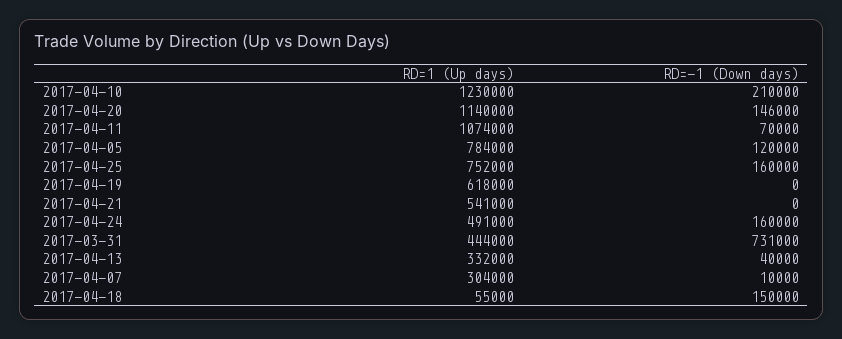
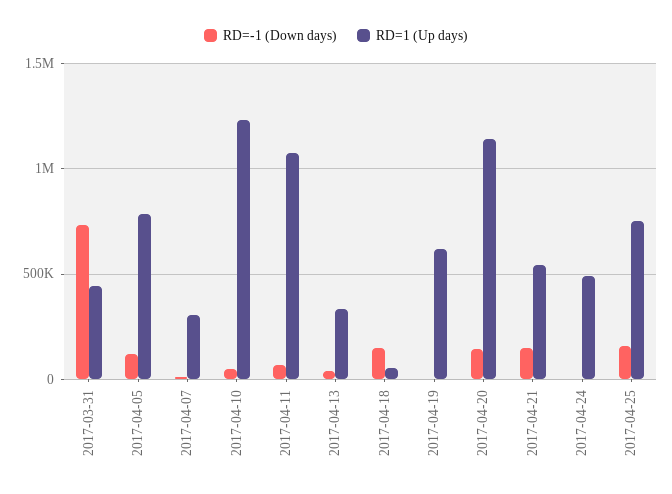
RD=-1 (Down days), 2017-04-10: 210000 -> 50000
RD=-1 (Down days), 2017-04-21: 0 -> 150000
RD=-1 (Down days), 2017-04-24: 160000 -> 0

